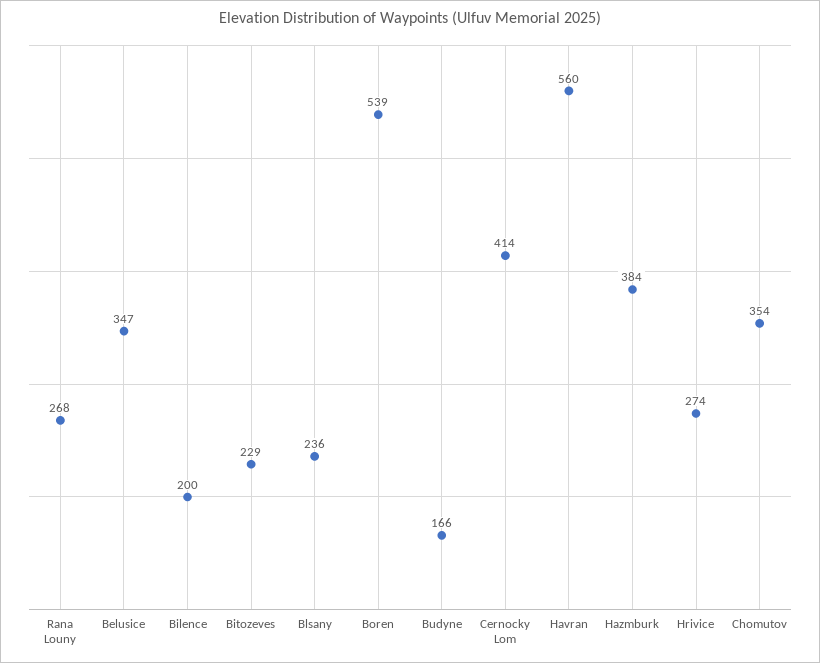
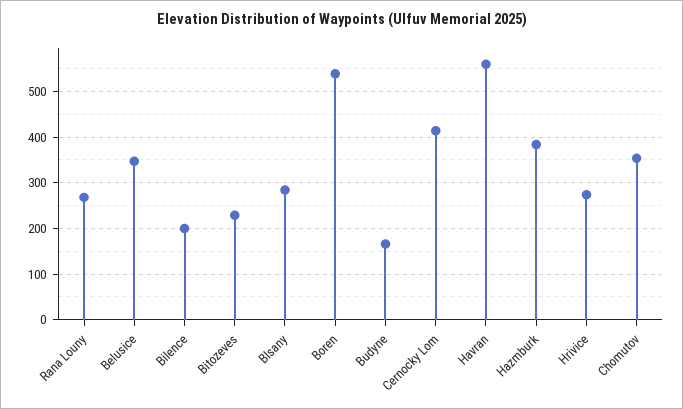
Blsany: 236 -> 280

